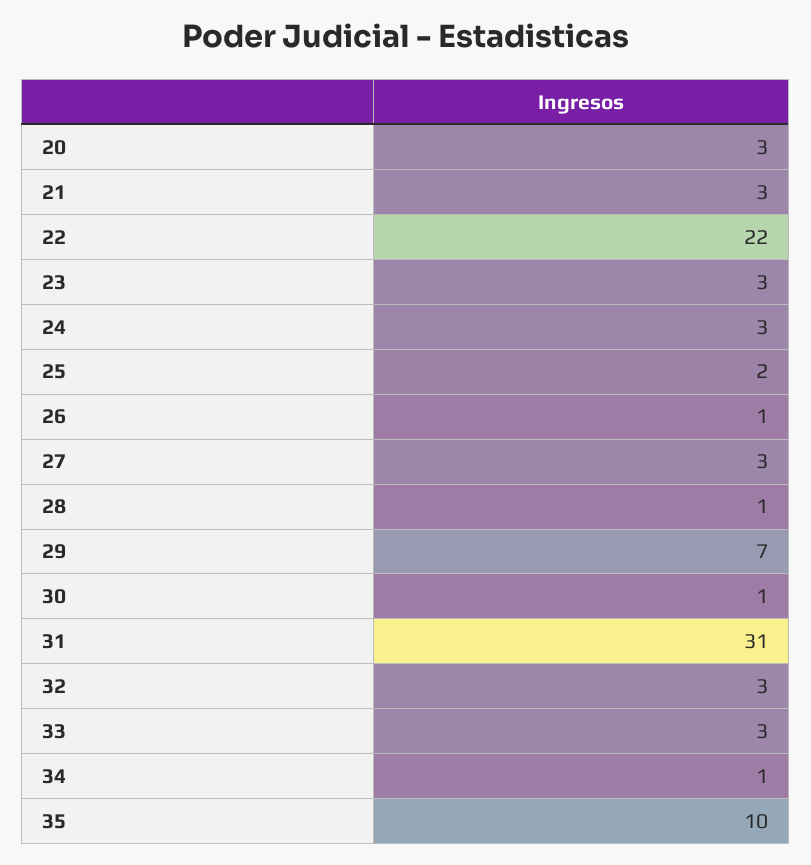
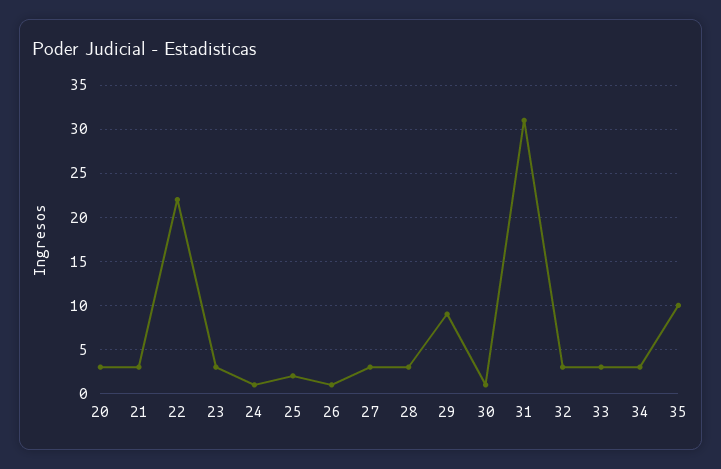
24: 3 -> 1
28: 1 -> 3
29: 7 -> 9
34: 1 -> 3

